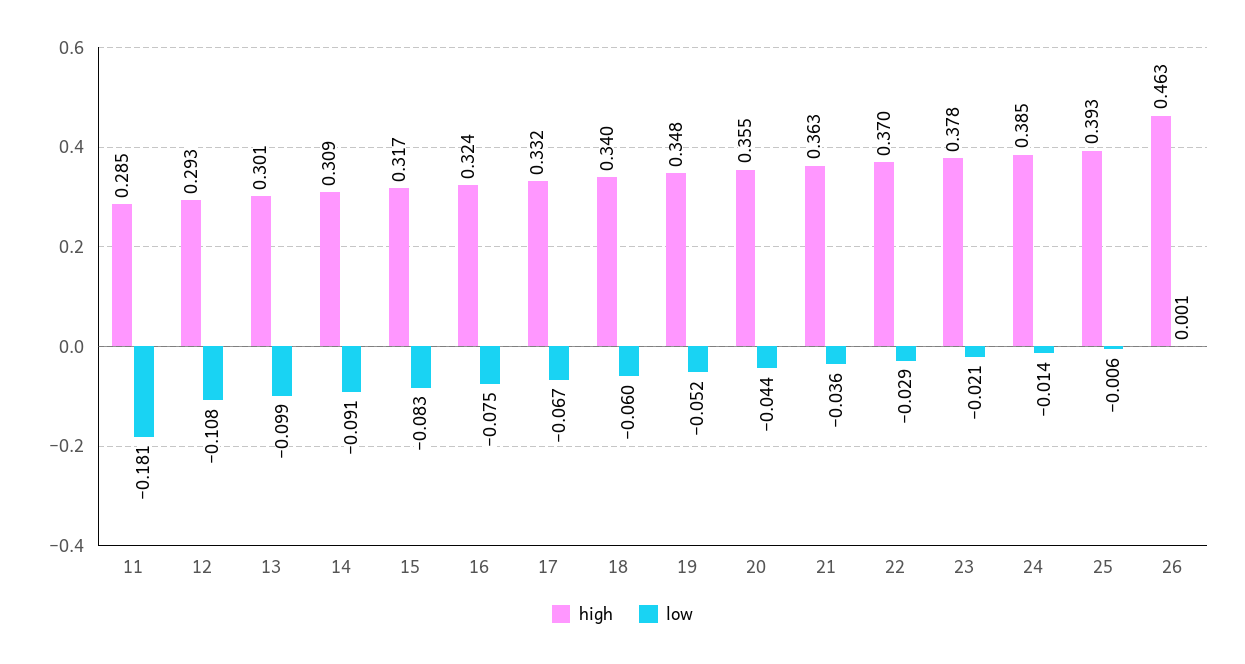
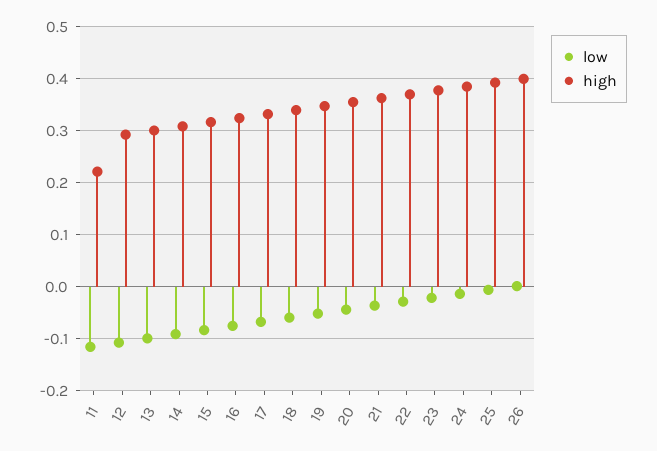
high, 11: 0.285 -> 0.22
low, 11: -0.181 -> -0.12
high, 26: 0.463 -> 0.4

